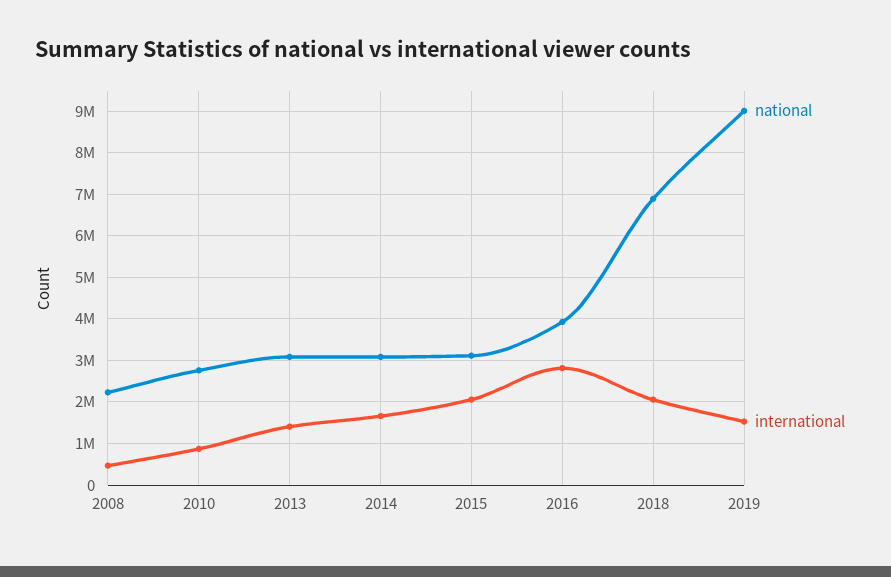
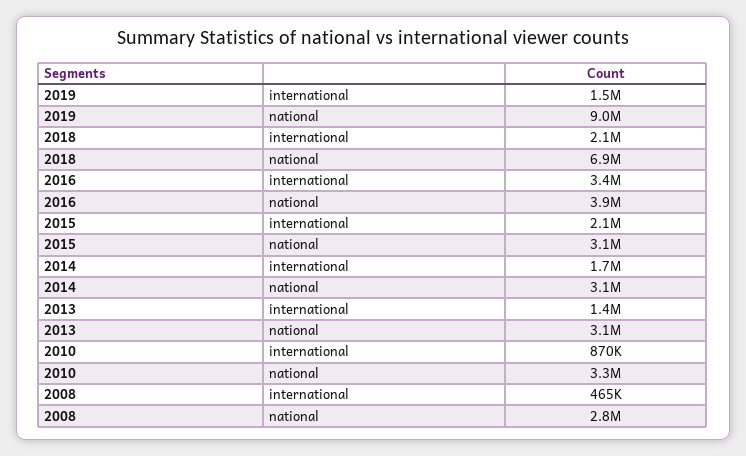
national, 2008: 2200000 -> 2800000
national, 2010: 2800000 -> 3300000
international, 2016: 2800000 -> 3400000

